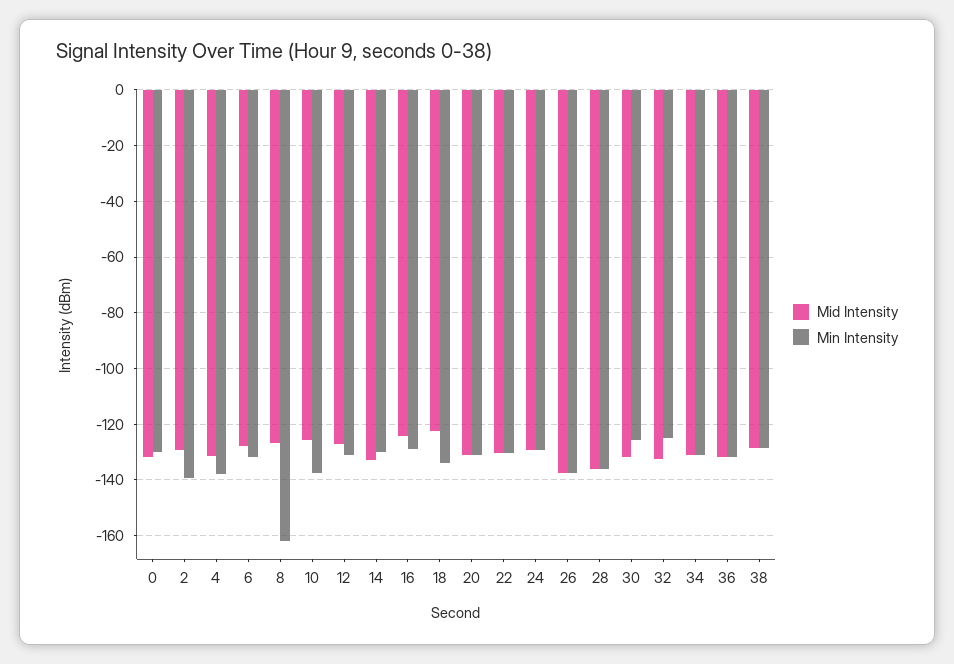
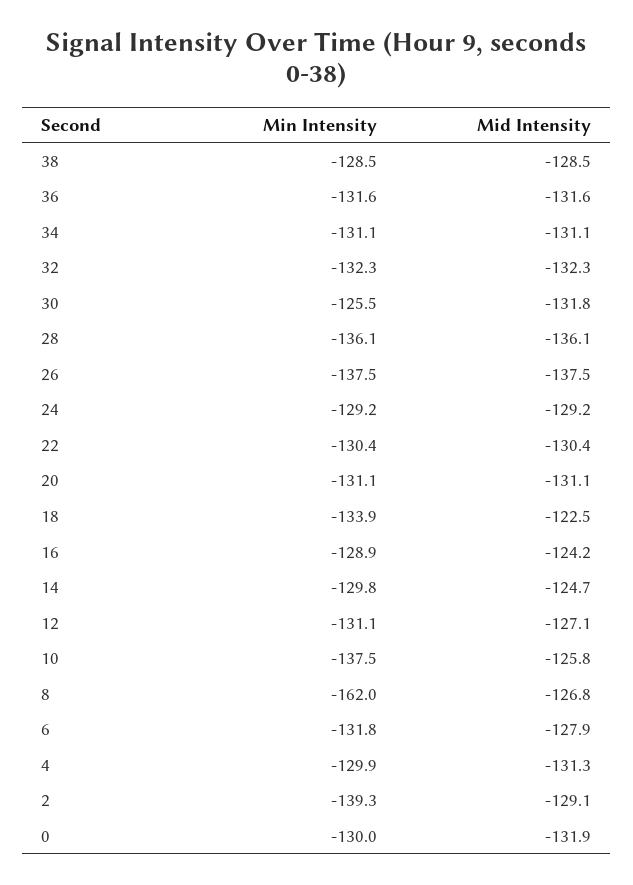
Min Intensity, 4: -137.5 -> -129.9
Mid Intensity, 14: -132.5 -> -124.7
Min Intensity, 32: -125 -> -132.3

